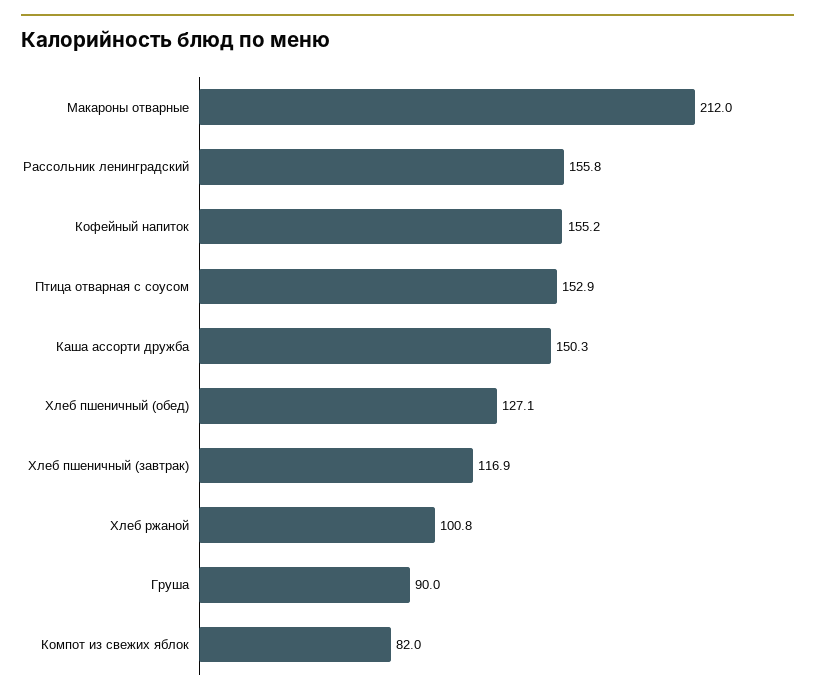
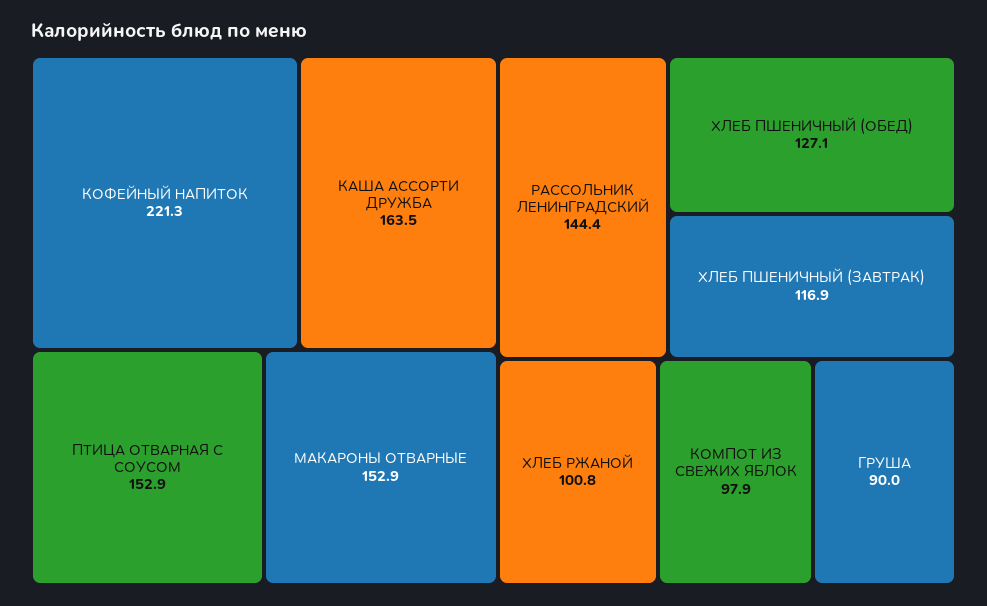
Макароны отварные: 212 -> 152.9
Рассольник ленинградский: 155.8 -> 144.4
Кофейный напиток: 155.2 -> 221.3
Каша ассорти дружба: 150.3 -> 163.5
Компот из свежих яблок: 82 -> 97.9

